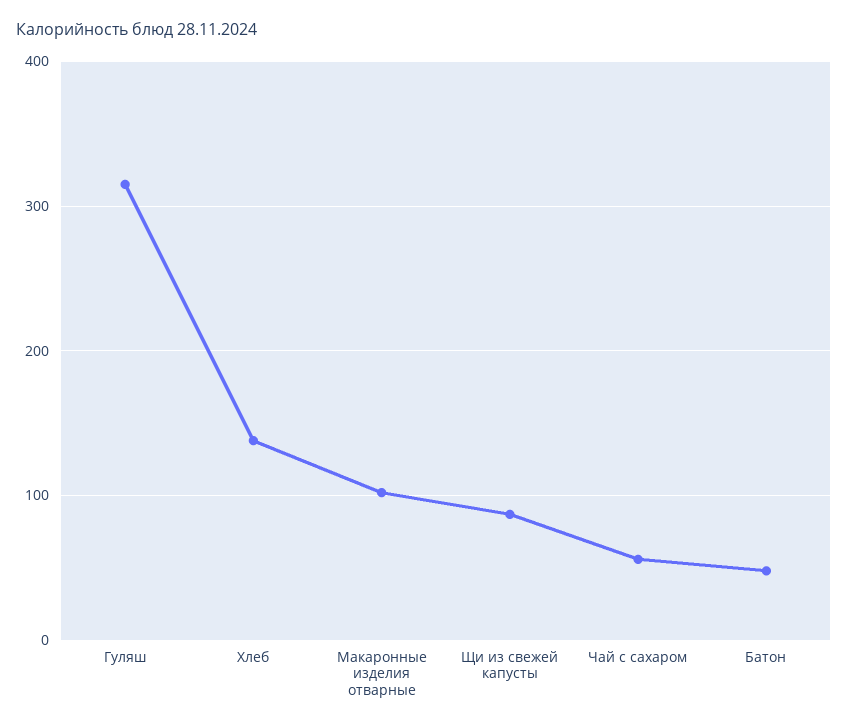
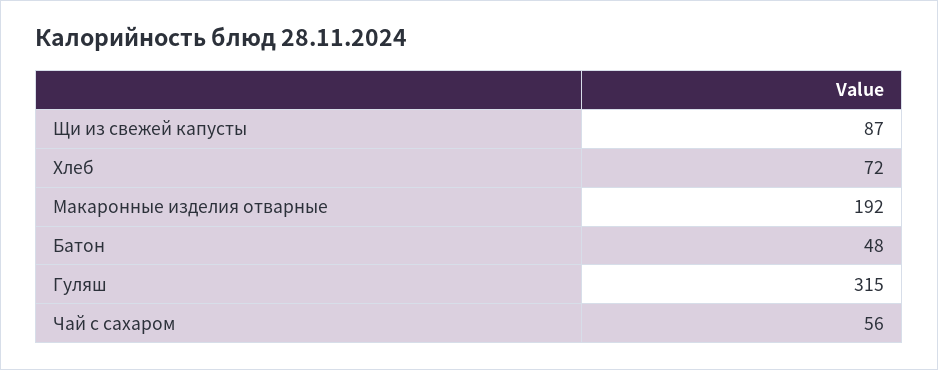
Хлеб: 140 -> 72
Макаронные изделия отварные: 100 -> 192

